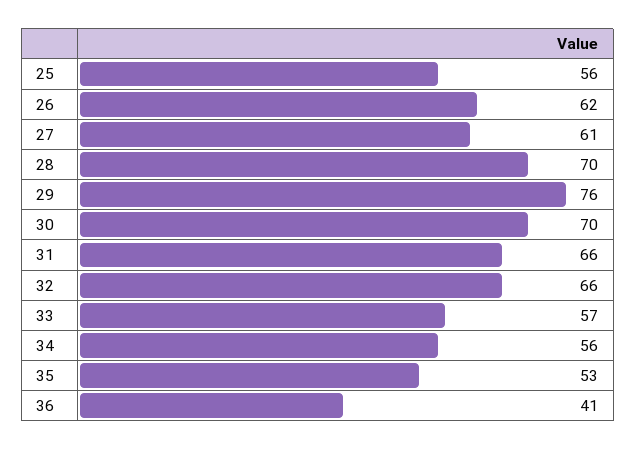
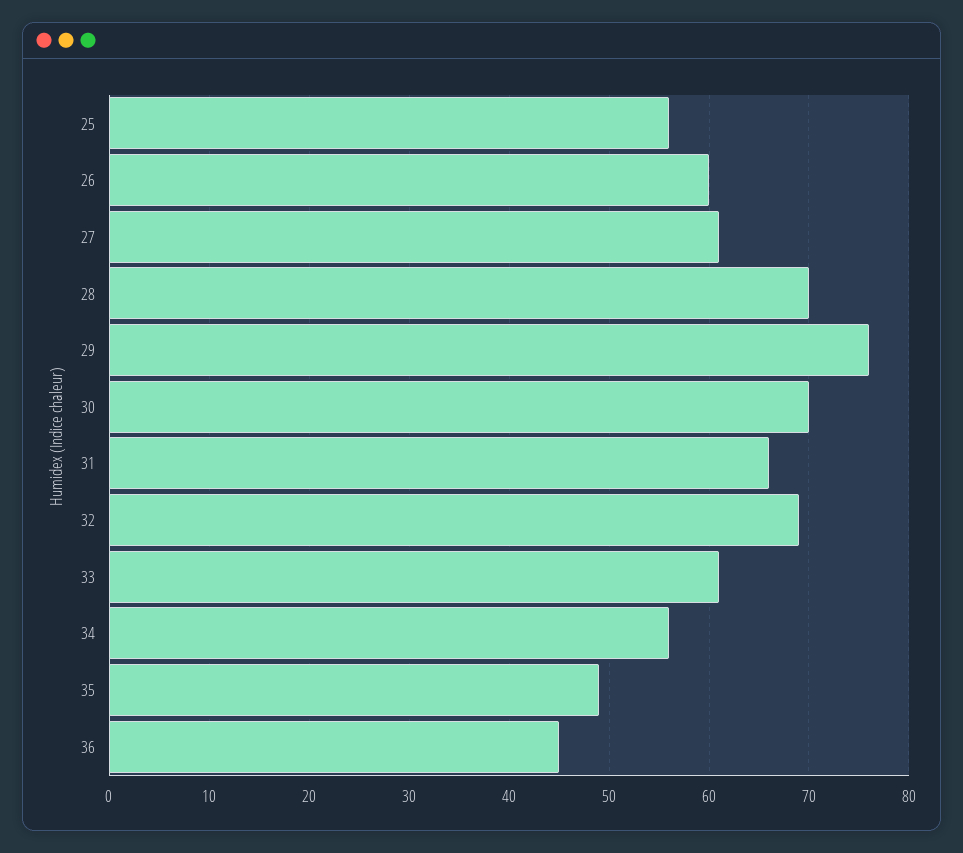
26: 62 -> 60
32: 66 -> 69
33: 57 -> 61
35: 53 -> 49
36: 41 -> 45

